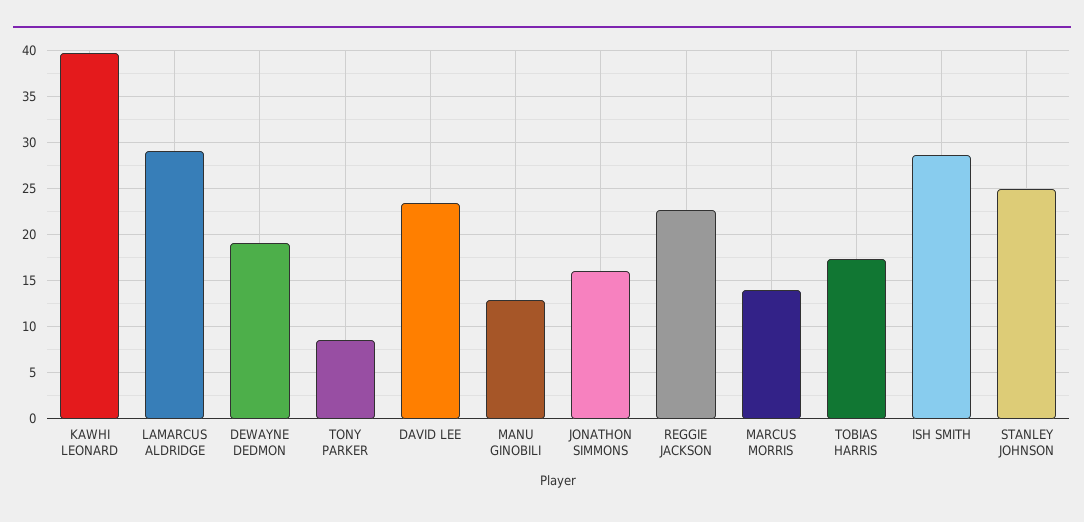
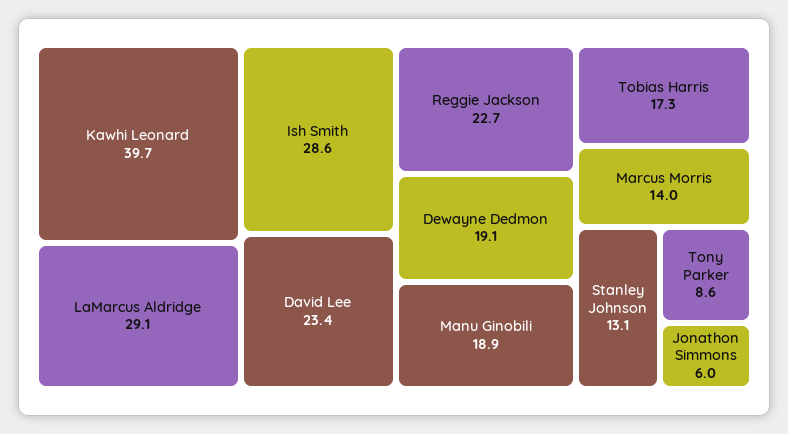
MANU GINOBILI: 13 -> 18.9
JONATHON SIMMONS: 16 -> 6
STANLEY JOHNSON: 25 -> 13.1

